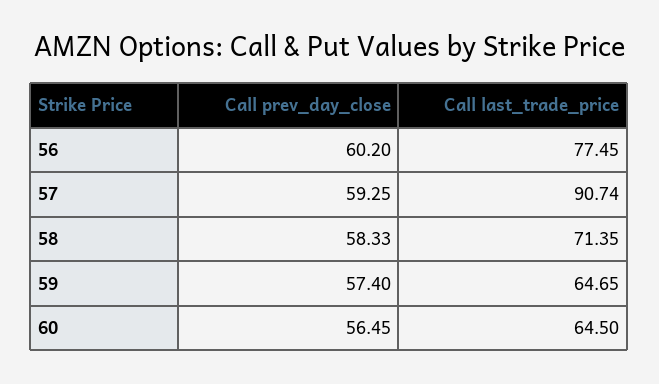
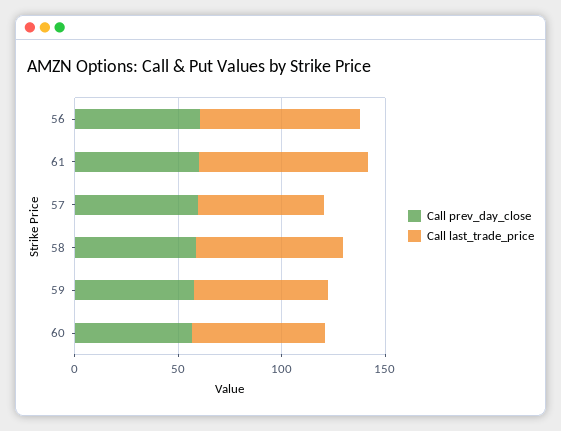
Call last_trade_price, 57: 90.74 -> 60
Call prev_day_close, 61: none -> 60
Call last_trade_price, 61: none -> 80

